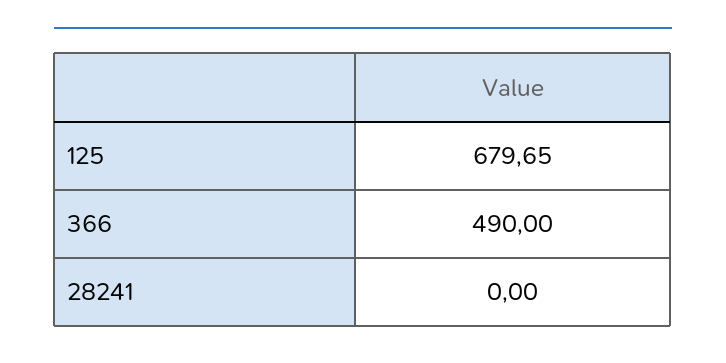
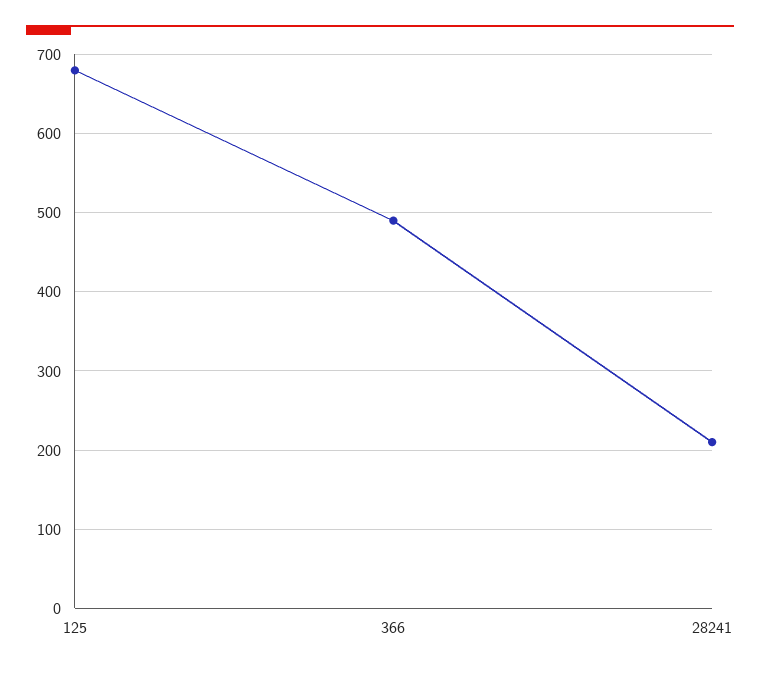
28241: 0 -> 210

